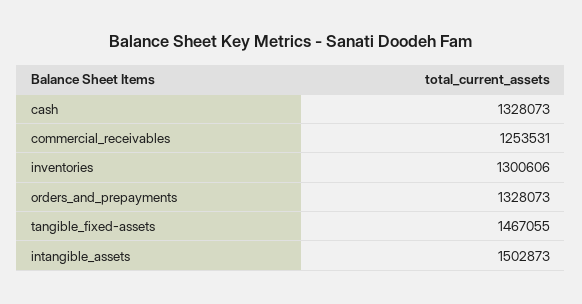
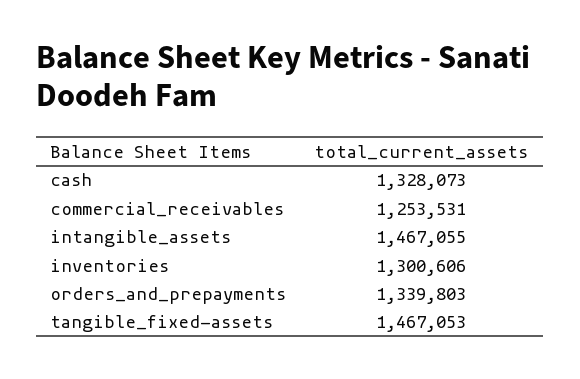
orders_and_prepayments: 1328073 -> 1339803
tangible_fixed-assets: 1467055 -> 1467053
intangible_assets: 1502873 -> 1467055

